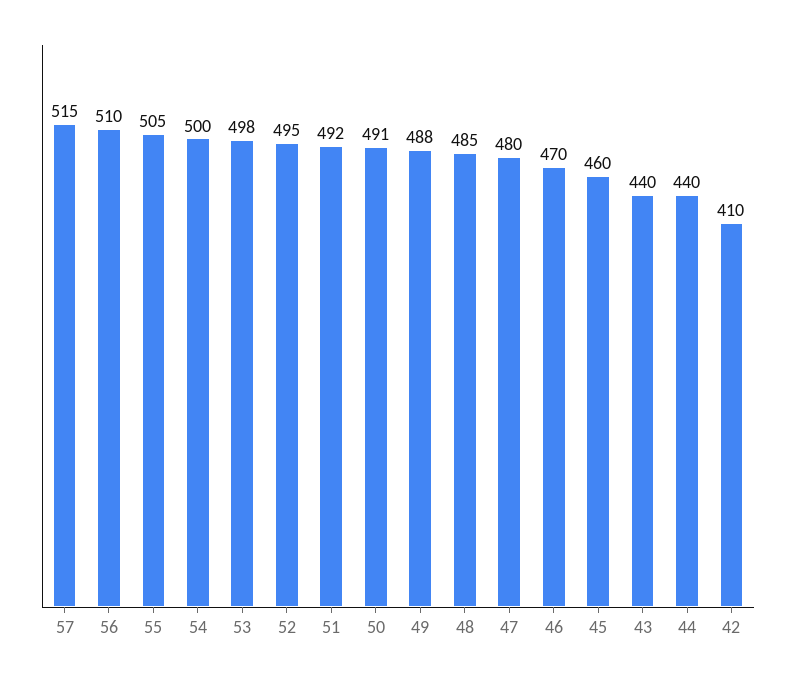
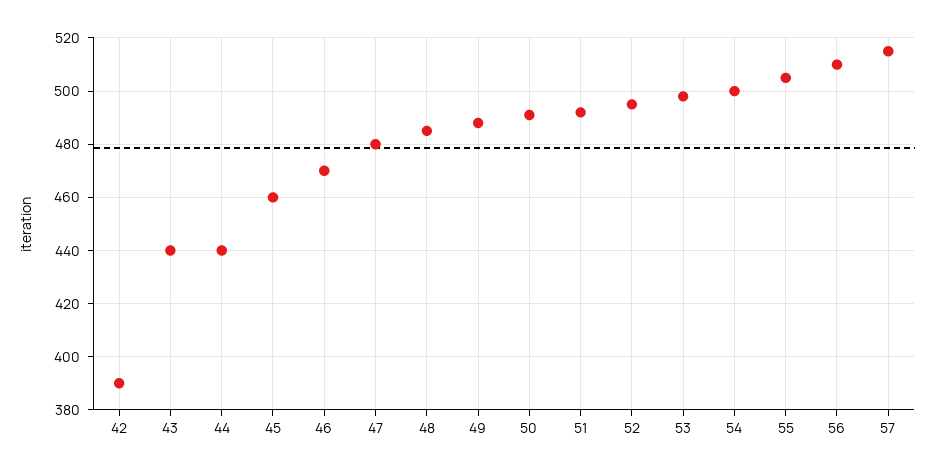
42: 410 -> 390

